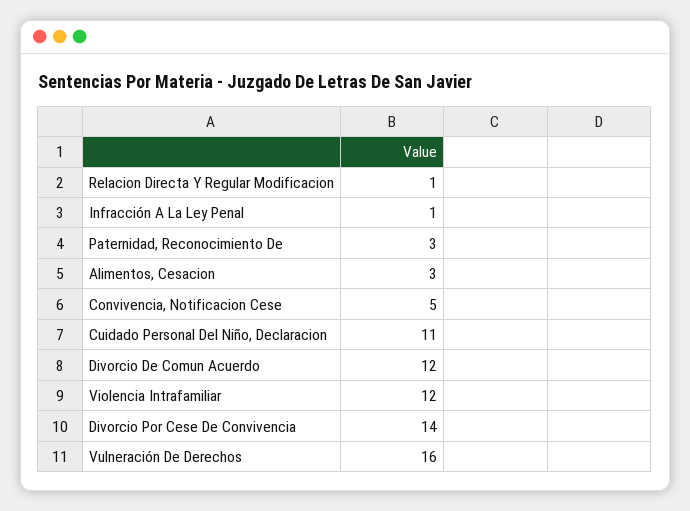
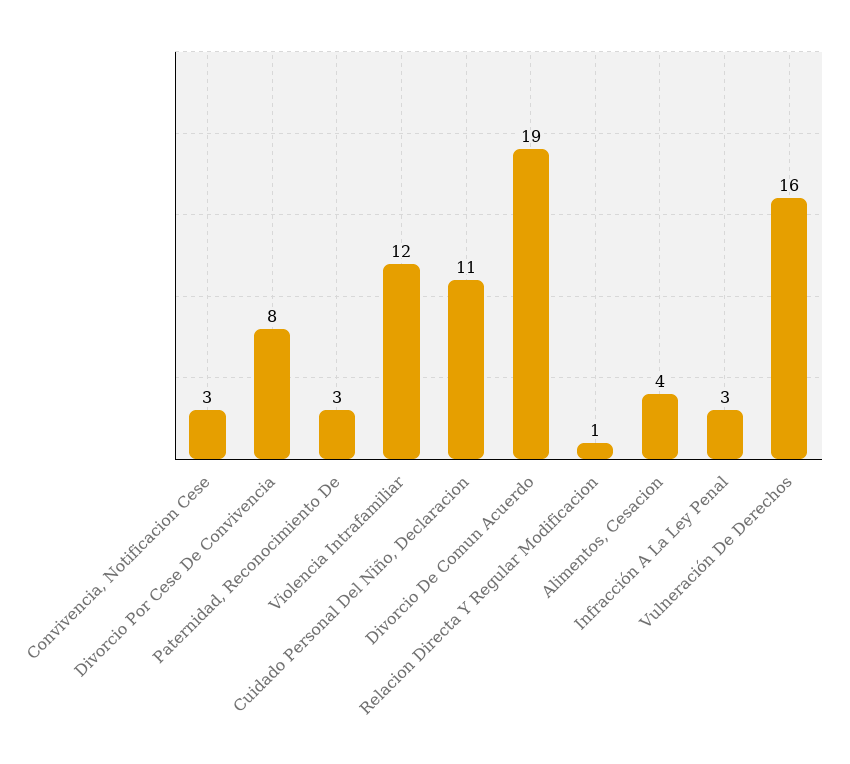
Infracción A La Ley Penal: 1 -> 3
Alimentos, Cesacion: 3 -> 4
Convivencia, Notificacion Cese: 5 -> 3
Divorcio De Comun Acuerdo: 12 -> 19
Divorcio Por Cese De Convivencia: 14 -> 8

